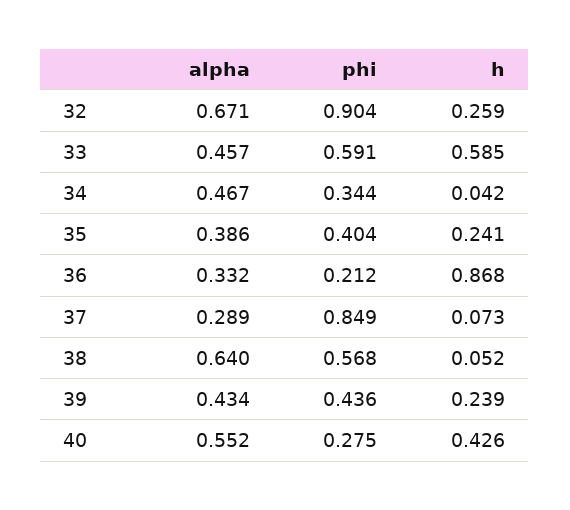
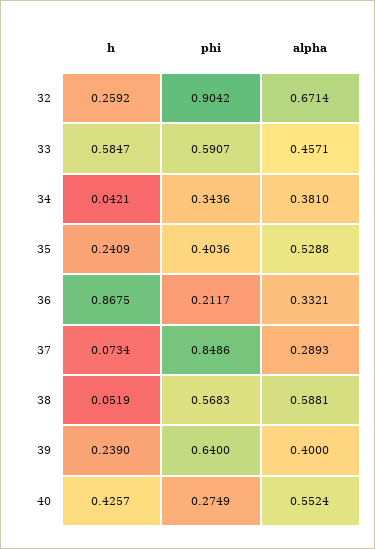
alpha, 34: 0.467 -> 0.381
alpha, 35: 0.386 -> 0.5288
alpha, 38: 0.64 -> 0.5881
alpha, 39: 0.434 -> 0.4
phi, 39: 0.436 -> 0.64

